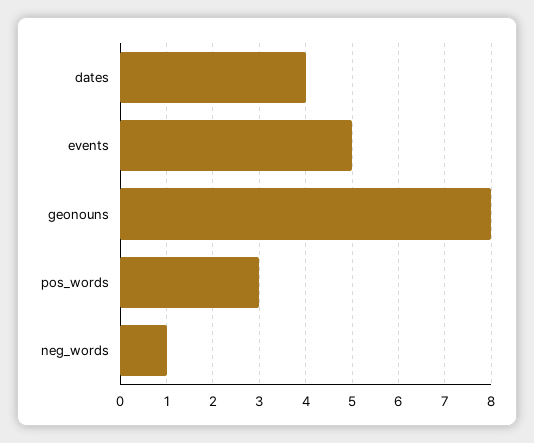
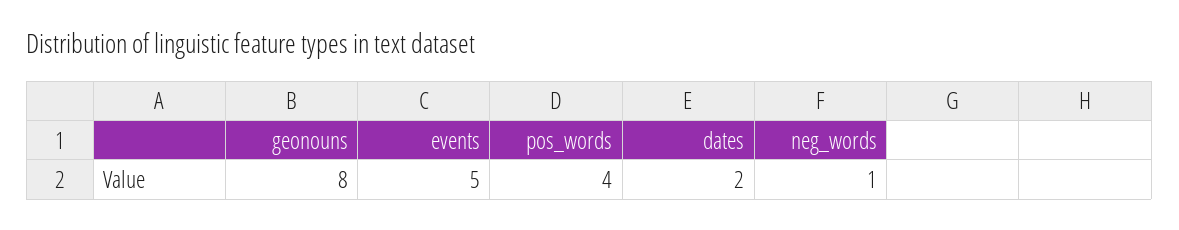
dates: 4 -> 2
pos_words: 3 -> 4

